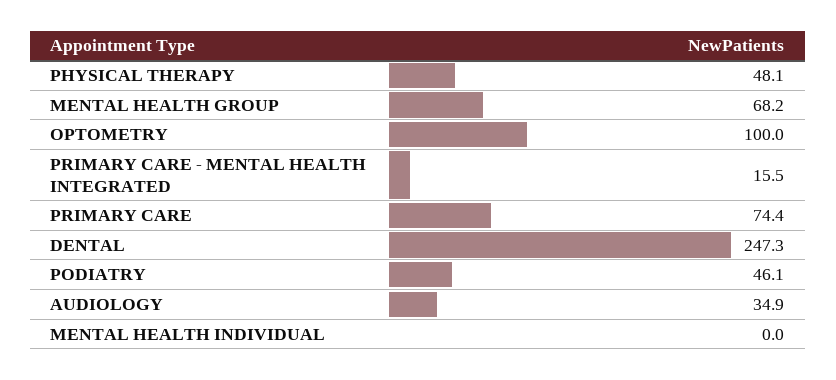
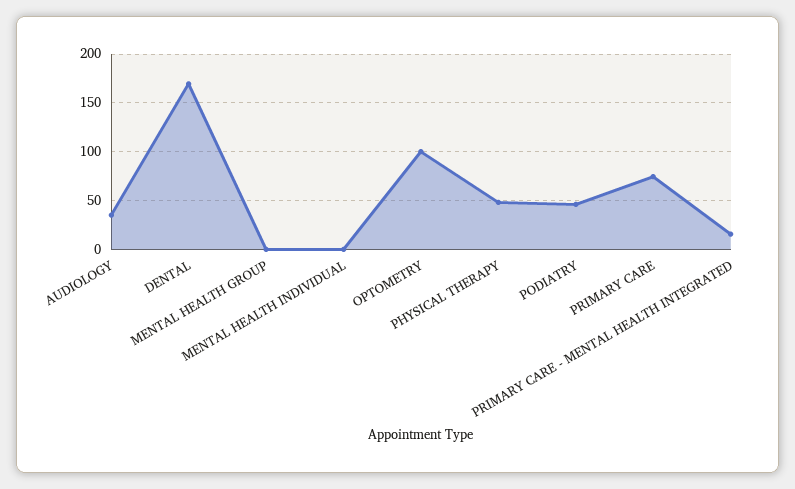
MENTAL HEALTH GROUP: 68.2 -> 0
DENTAL: 247.3 -> 170

